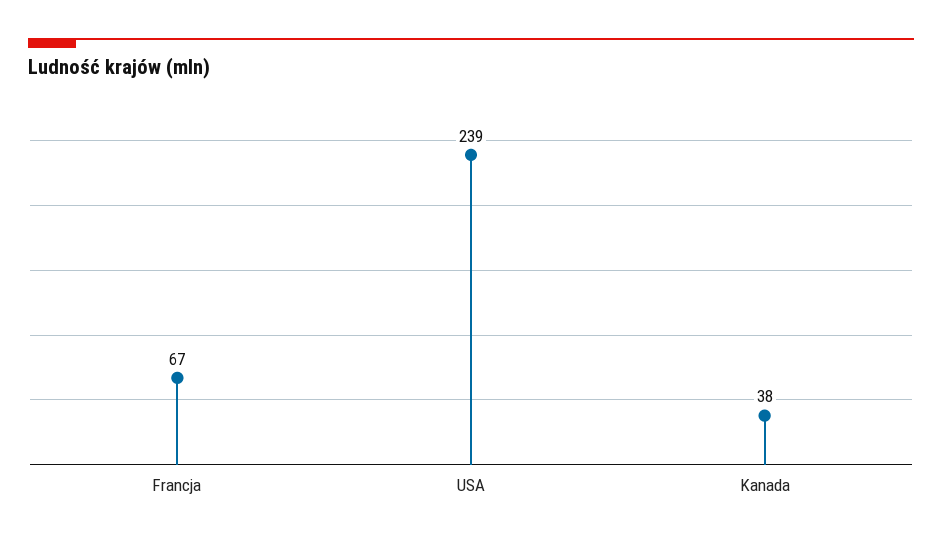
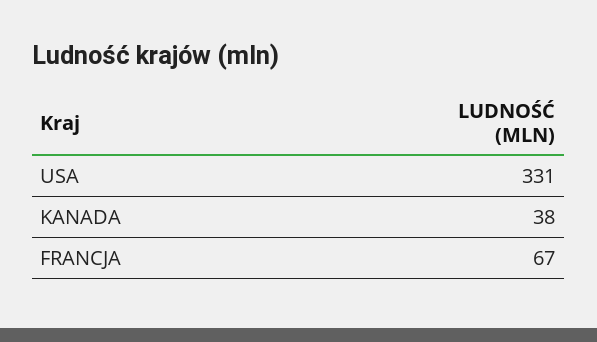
USA: 239 -> 331

